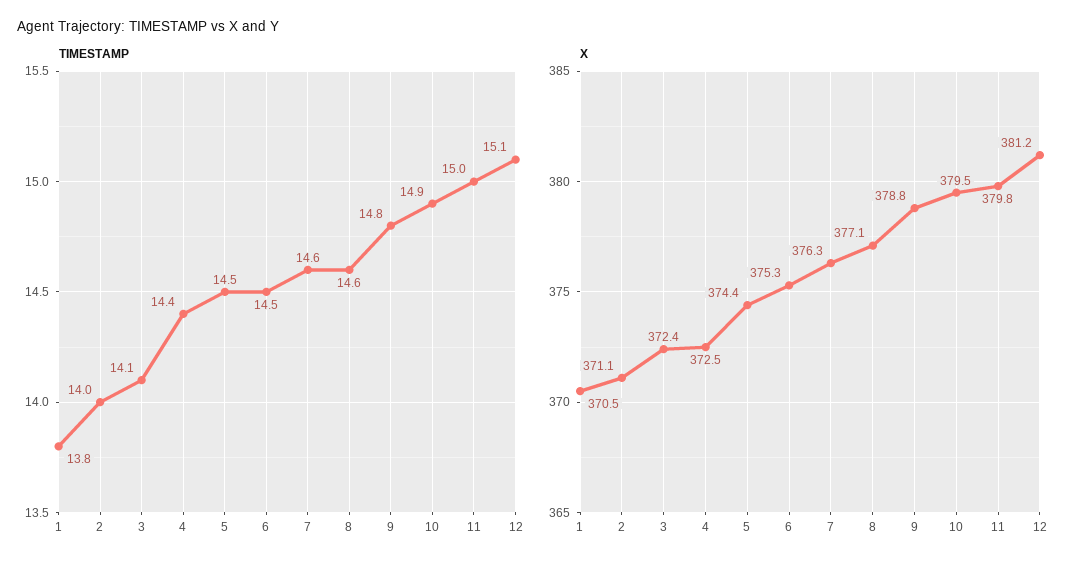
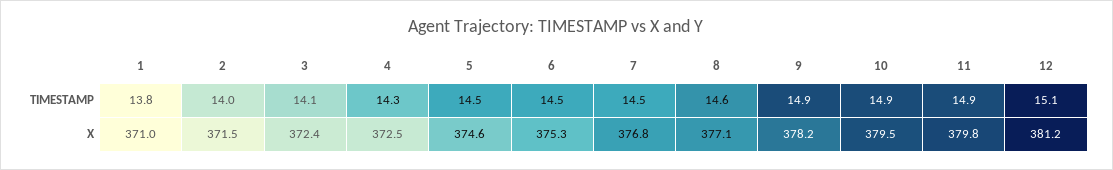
TIMESTAMP, 4: 14.4 -> 14.3
TIMESTAMP, 7: 14.6 -> 14.5
TIMESTAMP, 9: 14.8 -> 14.9
TIMESTAMP, 11: 15 -> 14.9
X, 1: 370.5 -> 371
X, 2: 371.1 -> 371.5
X, 5: 374.4 -> 374.6
X, 7: 376.3 -> 376.8
X, 9: 378.8 -> 378.2

